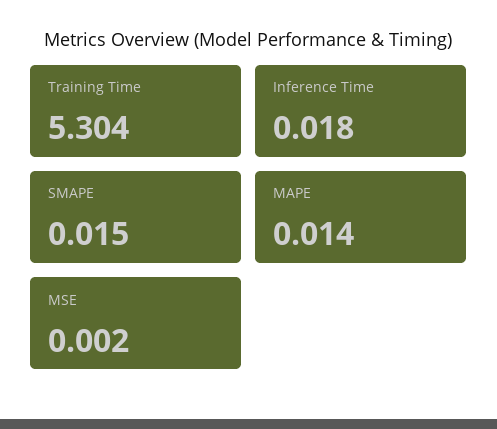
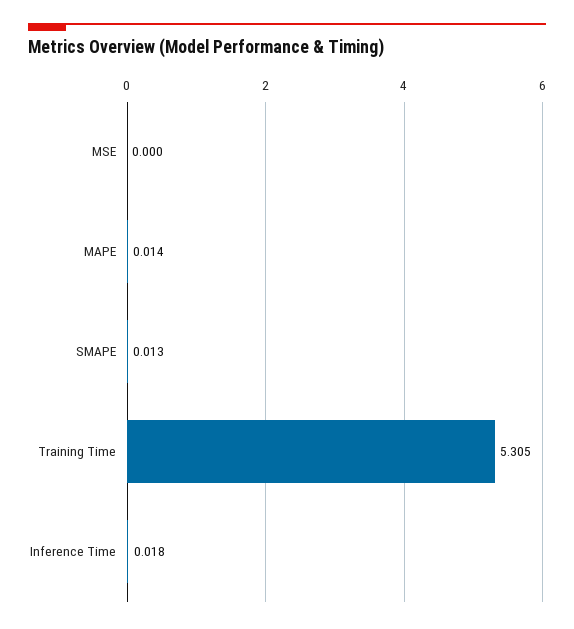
Training Time: 5.304 -> 5.305
SMAPE: 0.015 -> 0.013
MSE: 0.002 -> 0

